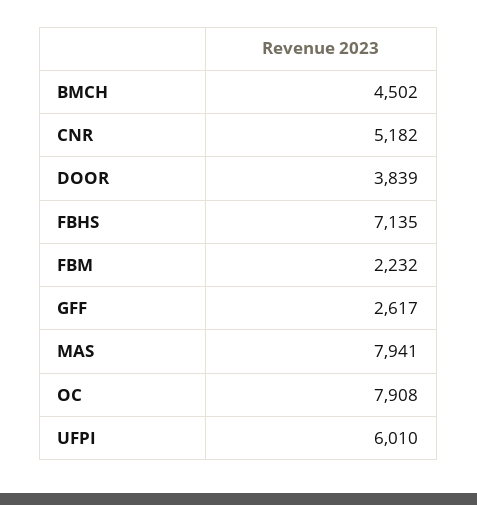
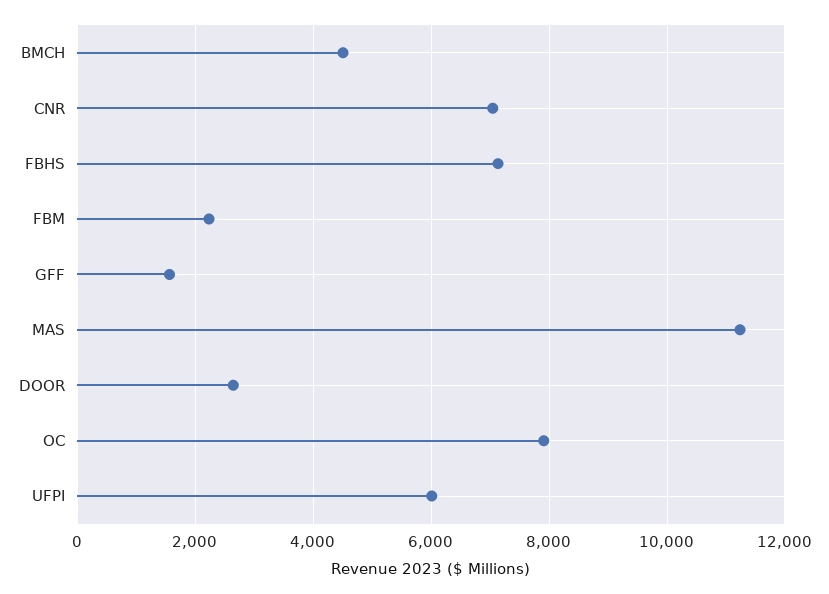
CNR: 5182 -> 7000
DOOR: 3839 -> 2600
GFF: 2617 -> 1600
MAS: 7941 -> 11200

